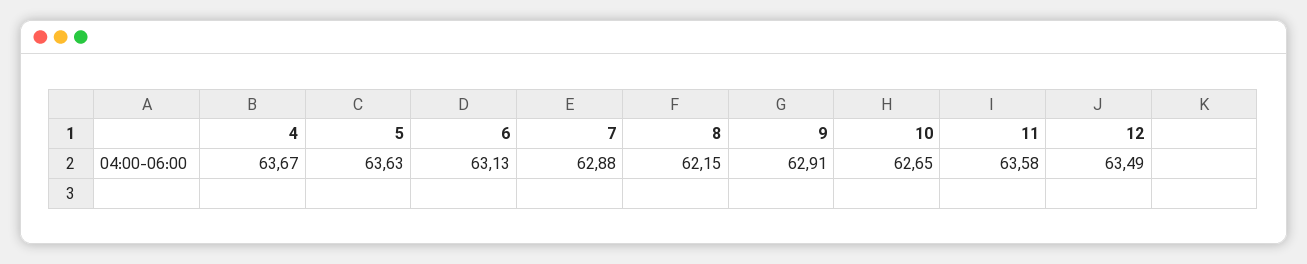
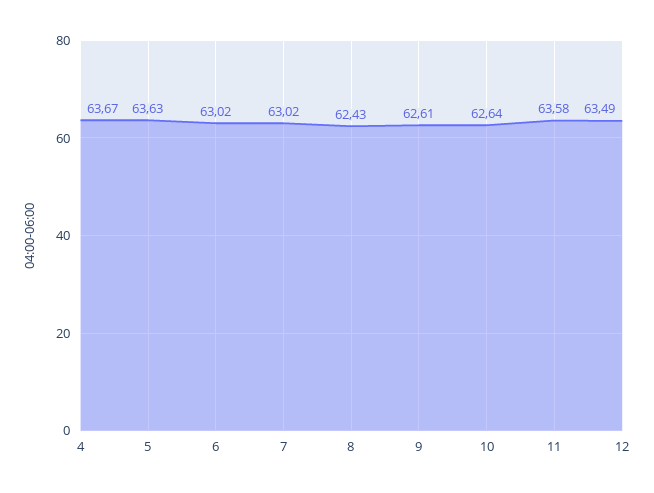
6: 63.13 -> 63.02
7: 62.88 -> 63.02
8: 62.15 -> 62.43
9: 62.91 -> 62.61
10: 62.65 -> 62.64

